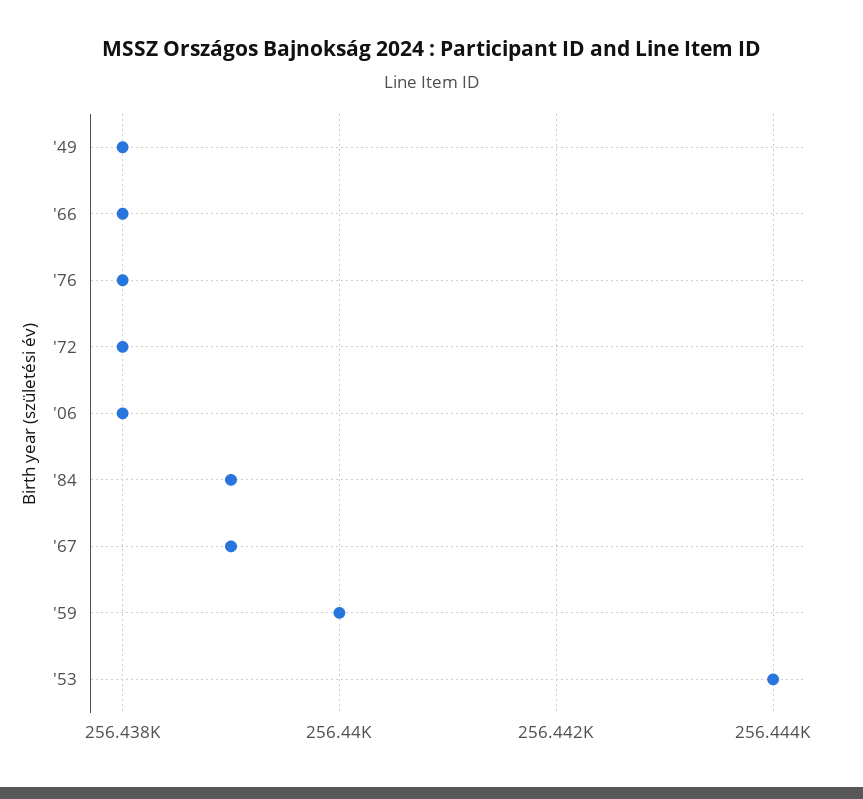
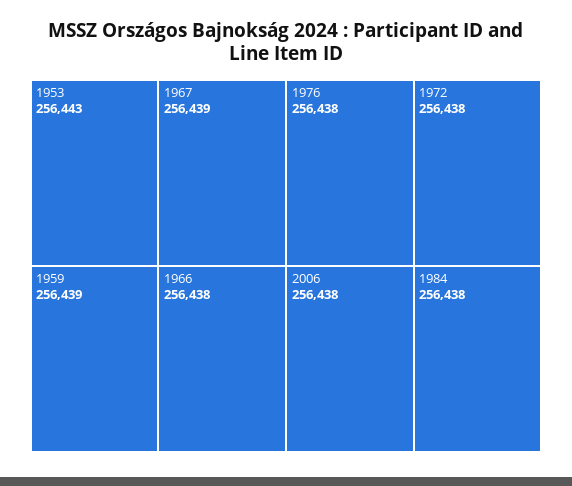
'49: 256438 -> none
'84: 256439 -> 256438
'59: 256440 -> 256439
'53: 256444 -> 256443

